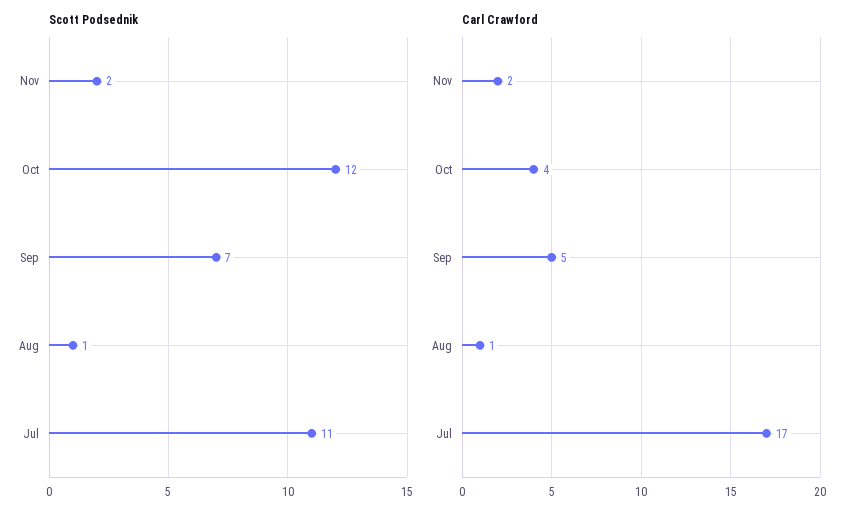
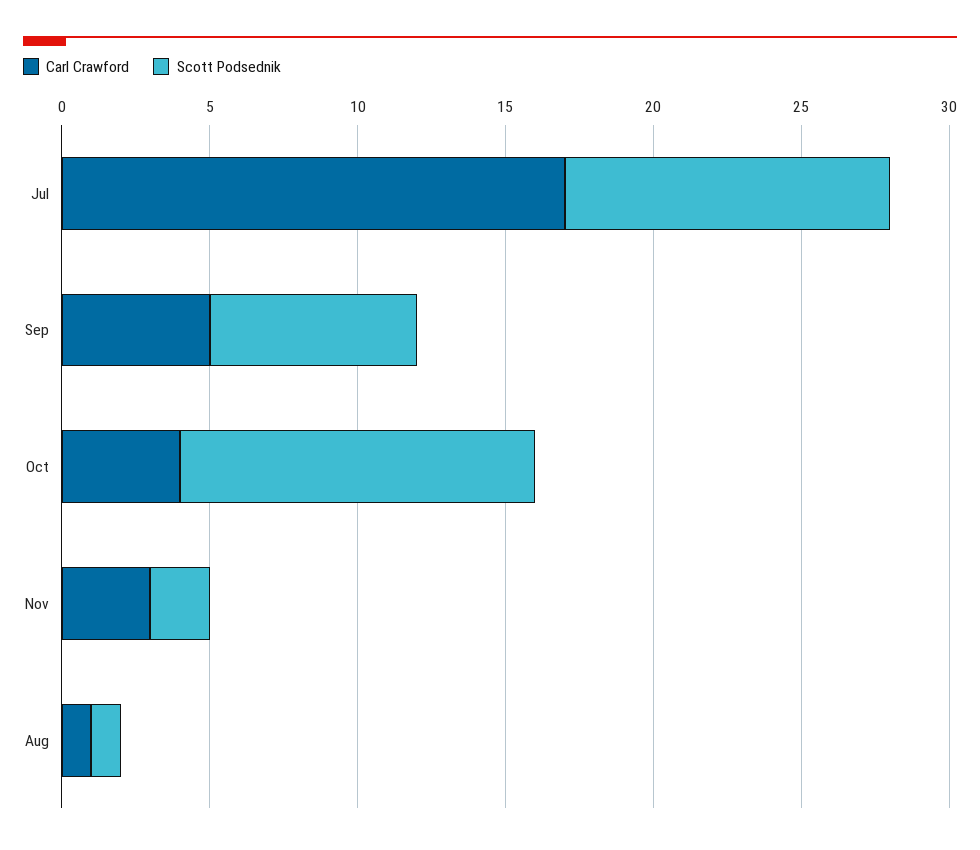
Carl Crawford, Nov: 2 -> 3

